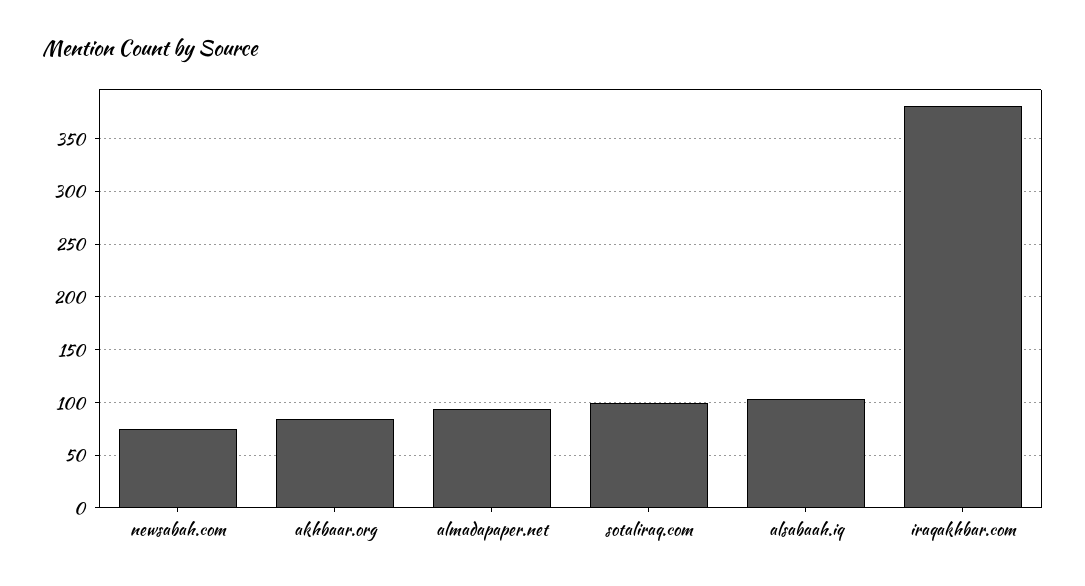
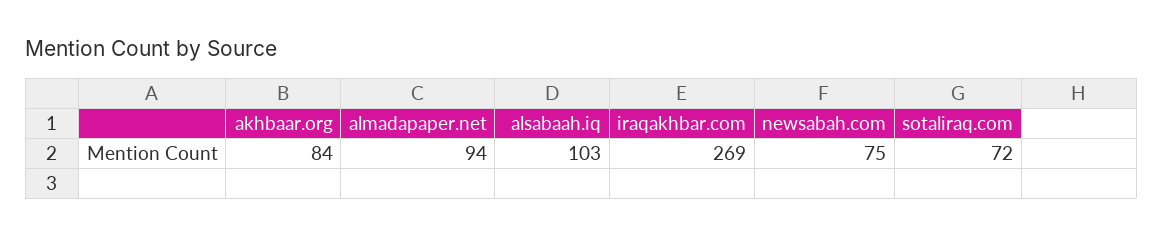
sotaliraq.com: 100 -> 72
iraqakhbar.com: 380 -> 269

